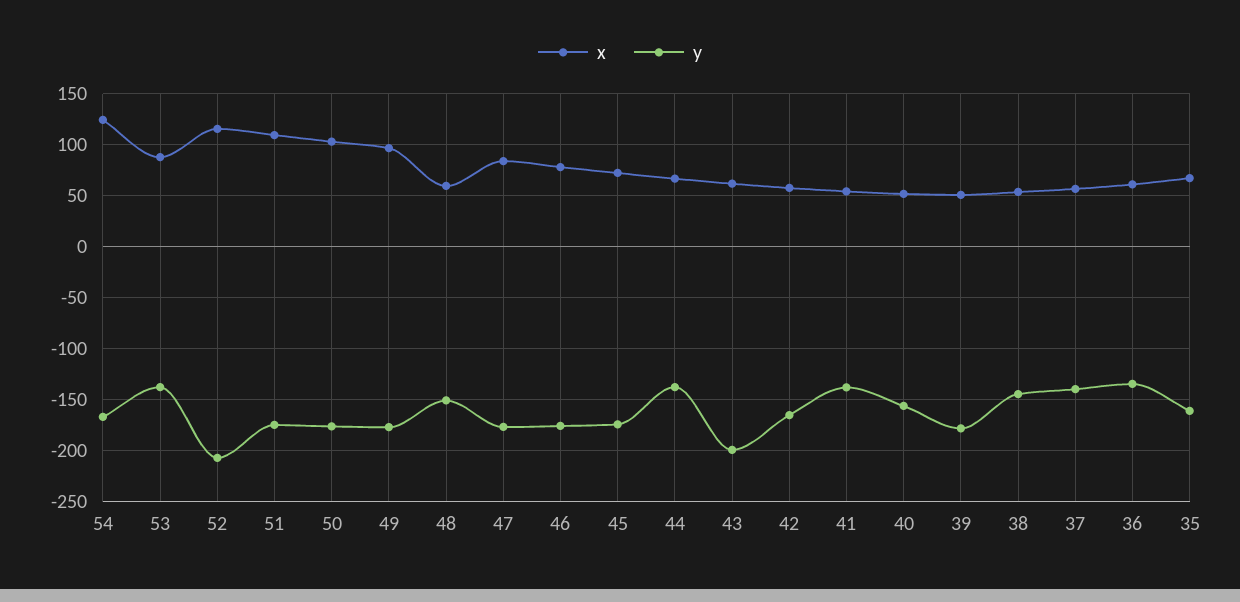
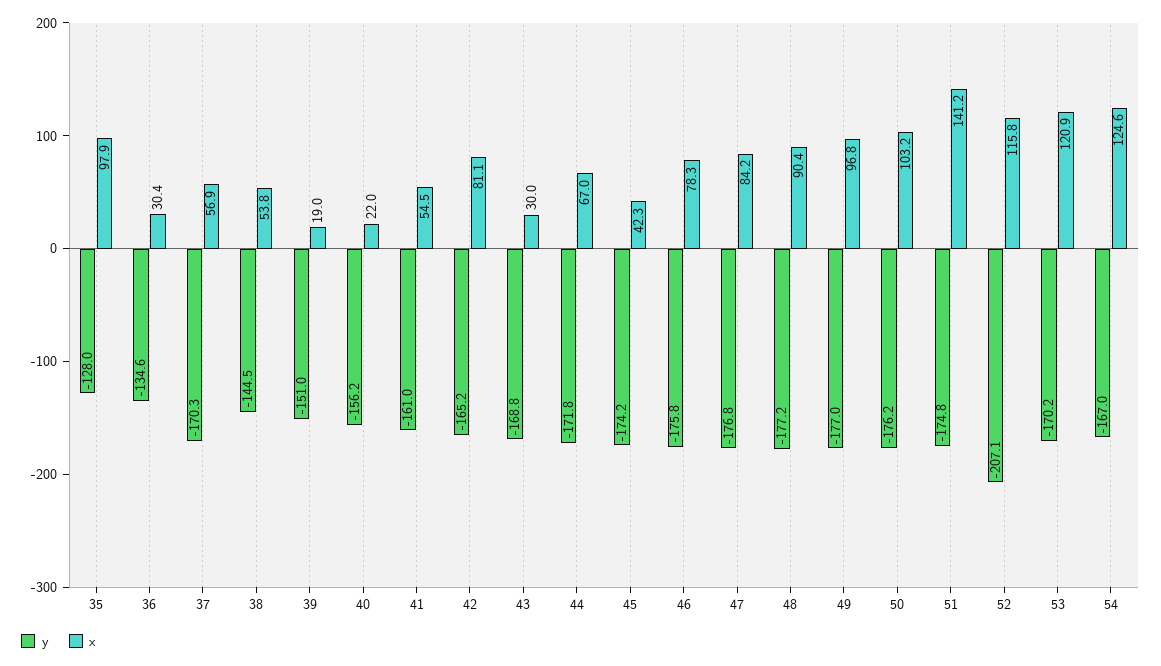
x, 53: 90 -> 120.9
y, 53: -140 -> -170.2
x, 51: 110 -> 141.2
x, 48: 60 -> 90.4
y, 48: -150 -> -177.2
x, 45: 70 -> 42.3
y, 44: -140 -> -171.8
x, 43: 60 -> 30
y, 43: -200 -> -168.8
x, 42: 60 -> 81.1
y, 41: -140 -> -161
x, 40: 50 -> 22
x, 39: 50 -> 19
y, 39: -180 -> -151
y, 37: -140 -> -170.3
x, 36: 60 -> 30.4
x, 35: 70 -> 97.9
y, 35: -160 -> -128

